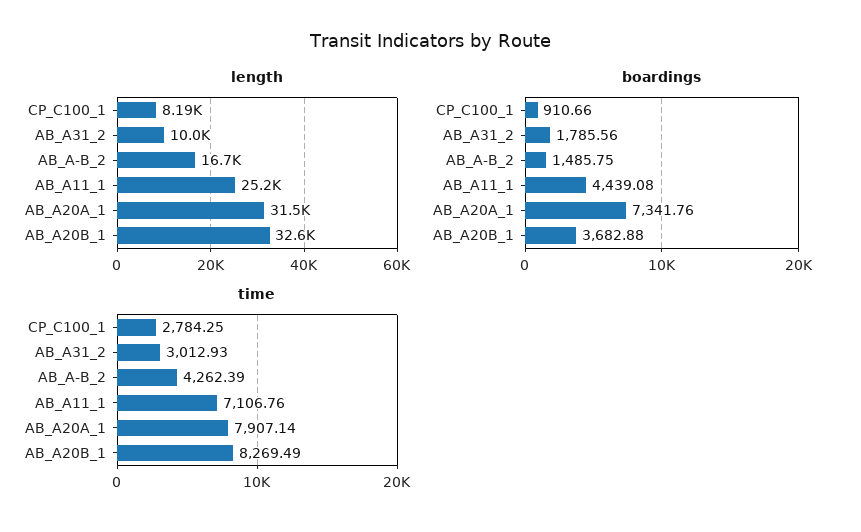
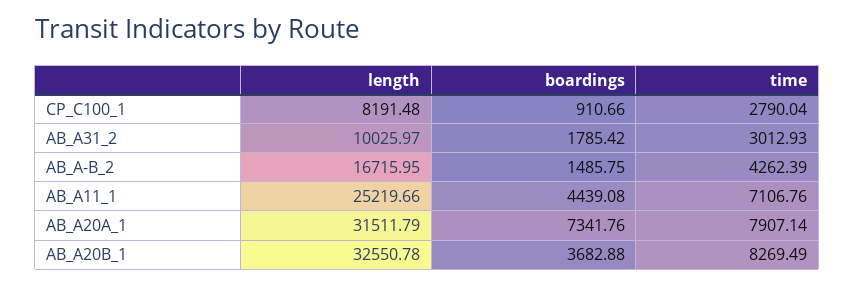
boardings, AB_A31_2: 1785.56 -> 1785.42
time, CP_C100_1: 2784.25 -> 2790.04

